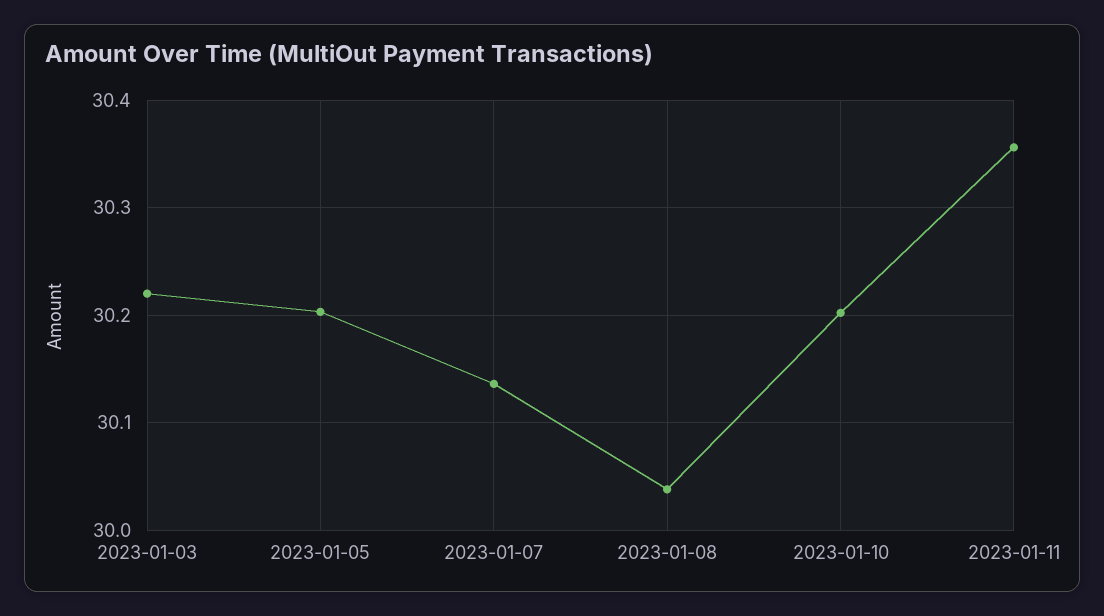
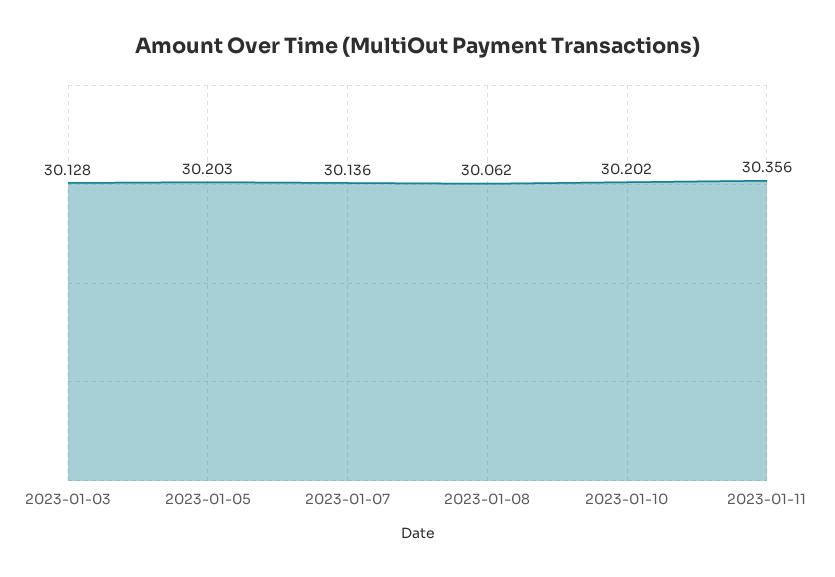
2023-01-03: 30.22 -> 30.128
2023-01-08: 30.04 -> 30.062

